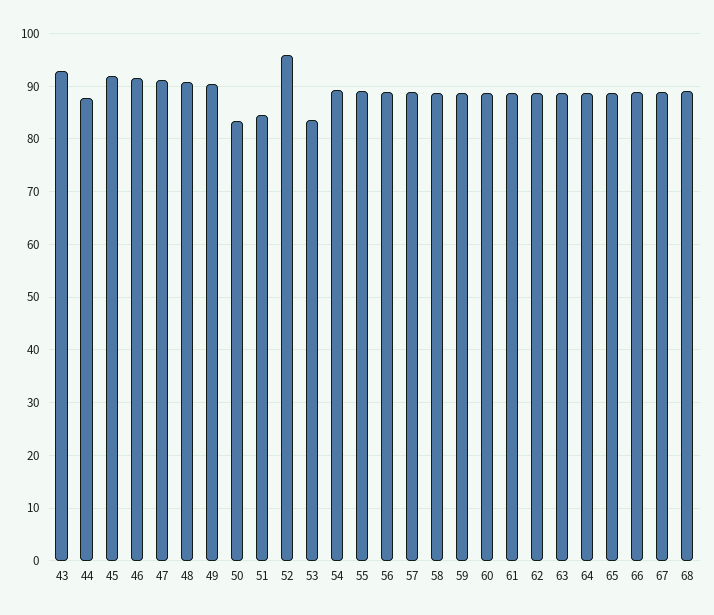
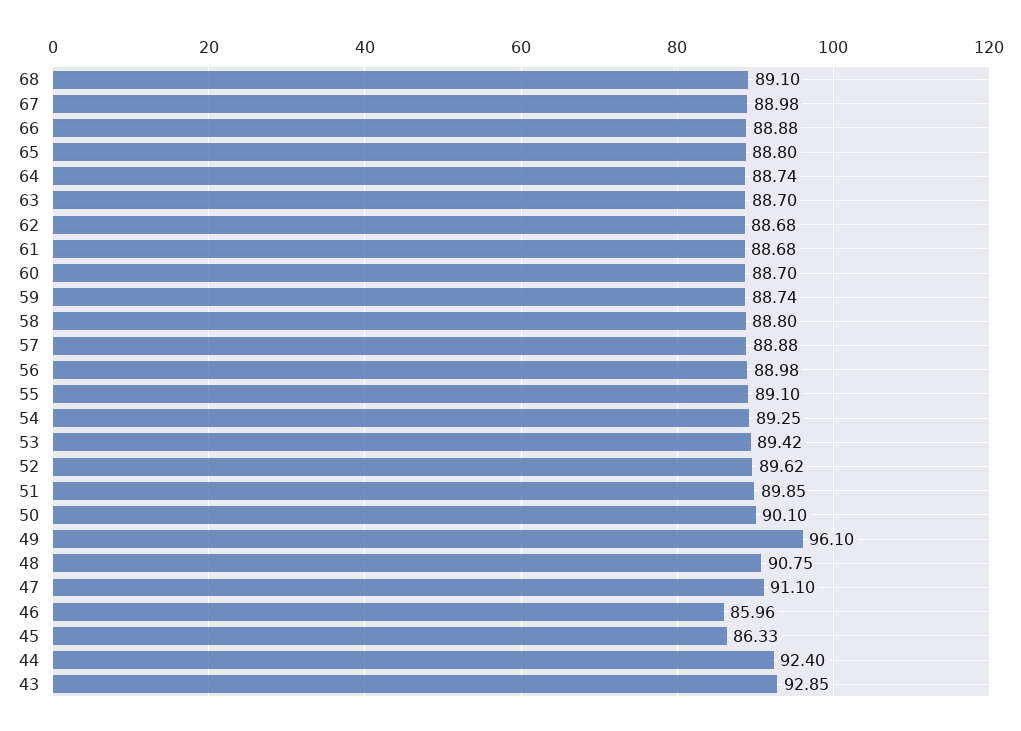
44: 88 -> 92.4
45: 92 -> 86.33
46: 92 -> 85.96
49: 90 -> 96.1
50: 84 -> 90.1
51: 84 -> 89.85
52: 96 -> 89.62
53: 84 -> 89.42

